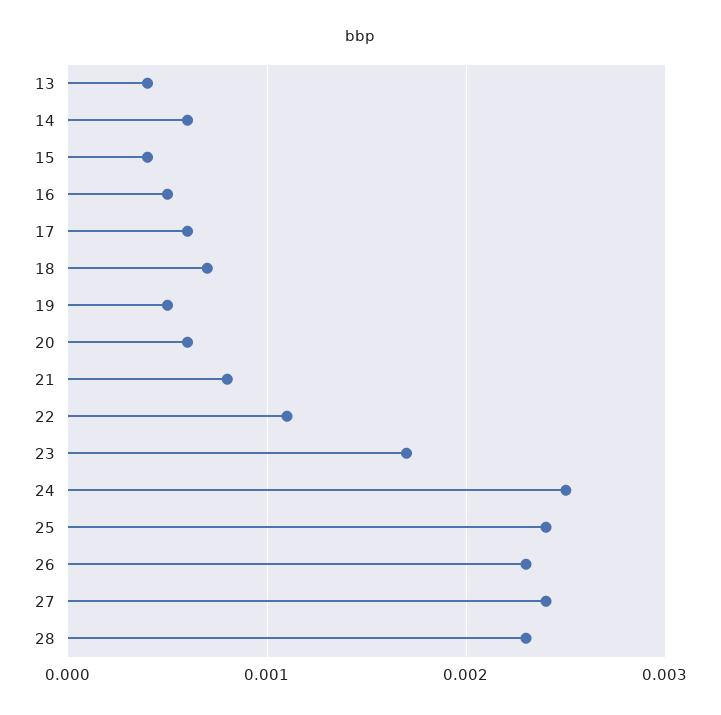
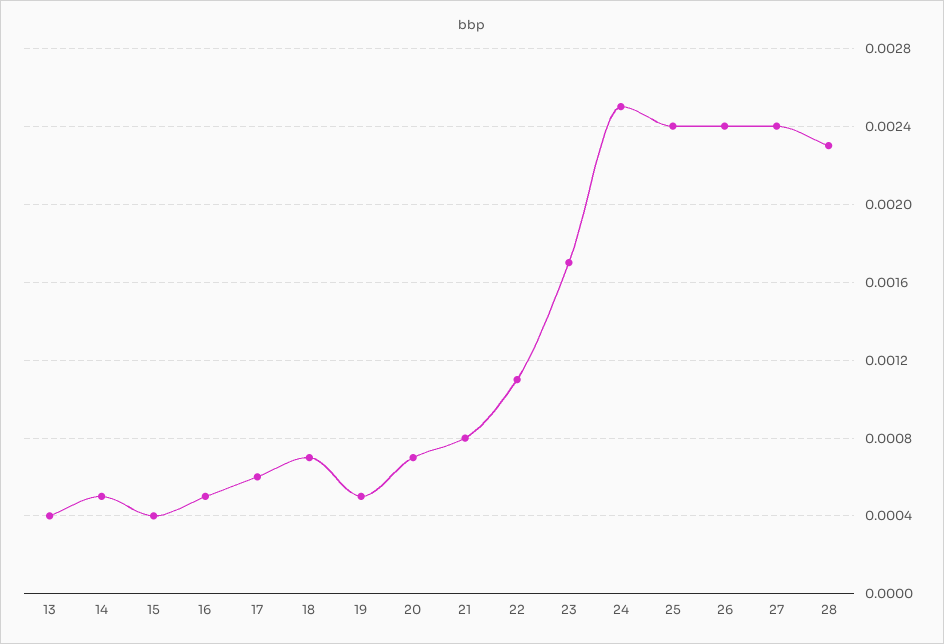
14: 0.0006 -> 0.0005
20: 0.0006 -> 0.0007
26: 0.0023 -> 0.0024

